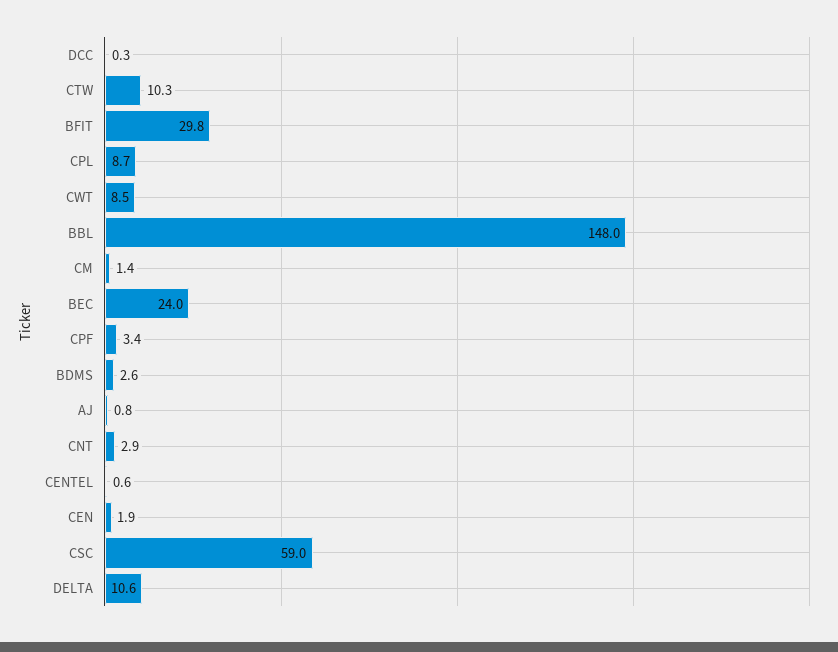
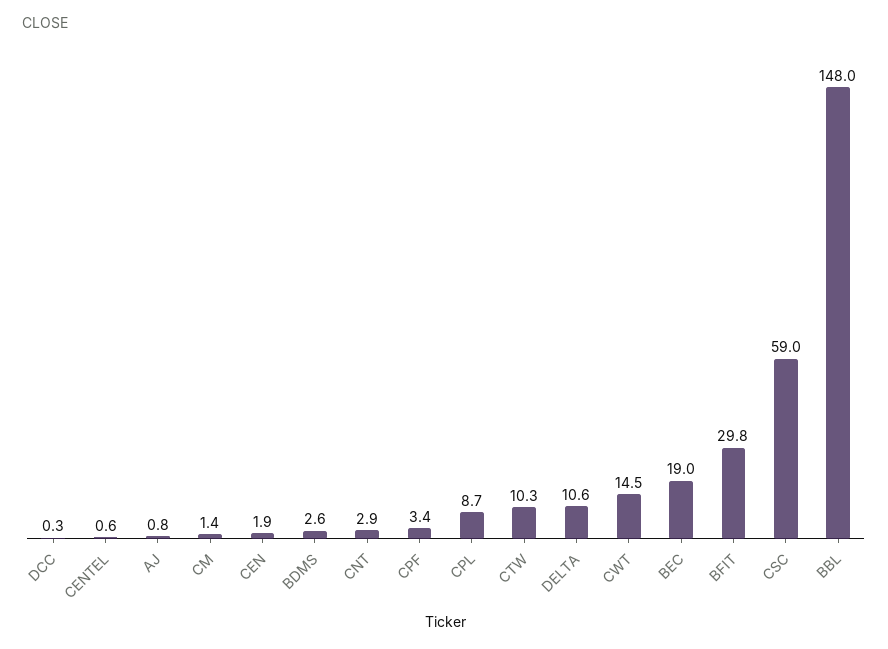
CWT: 8.5 -> 14.5
BEC: 24 -> 19

